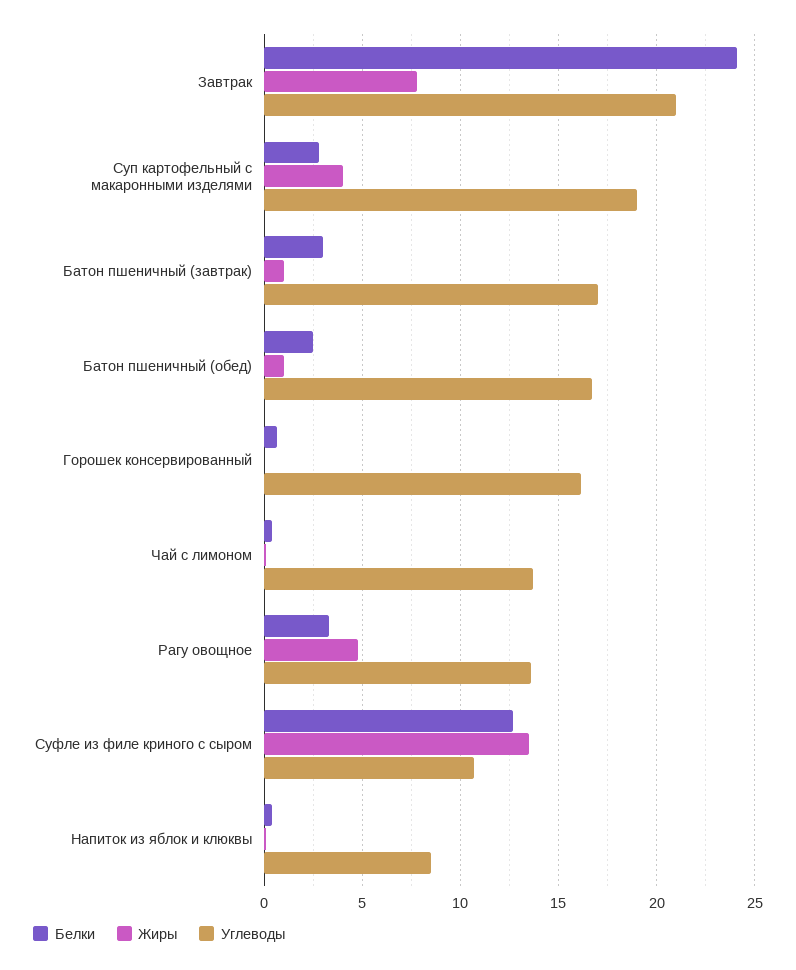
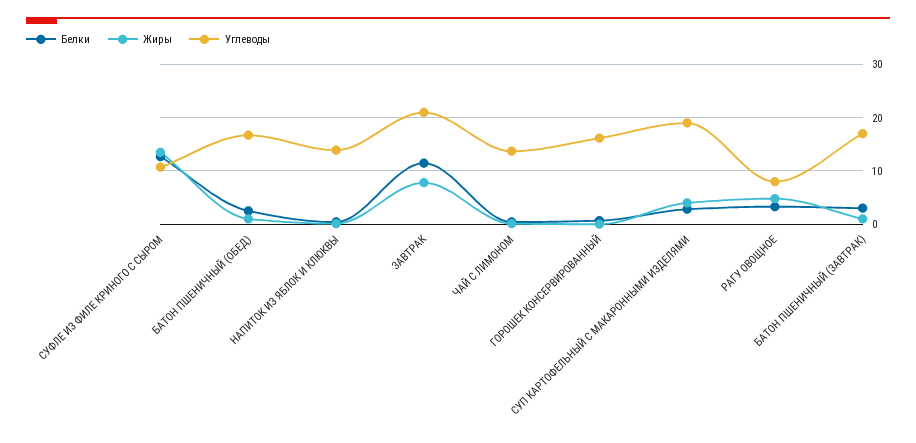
Белки, Завтрак: 24 -> 12
Углеводы, Рагу овощное: 13.5 -> 8
Углеводы, Напиток из яблок и клюквы: 8.5 -> 14

